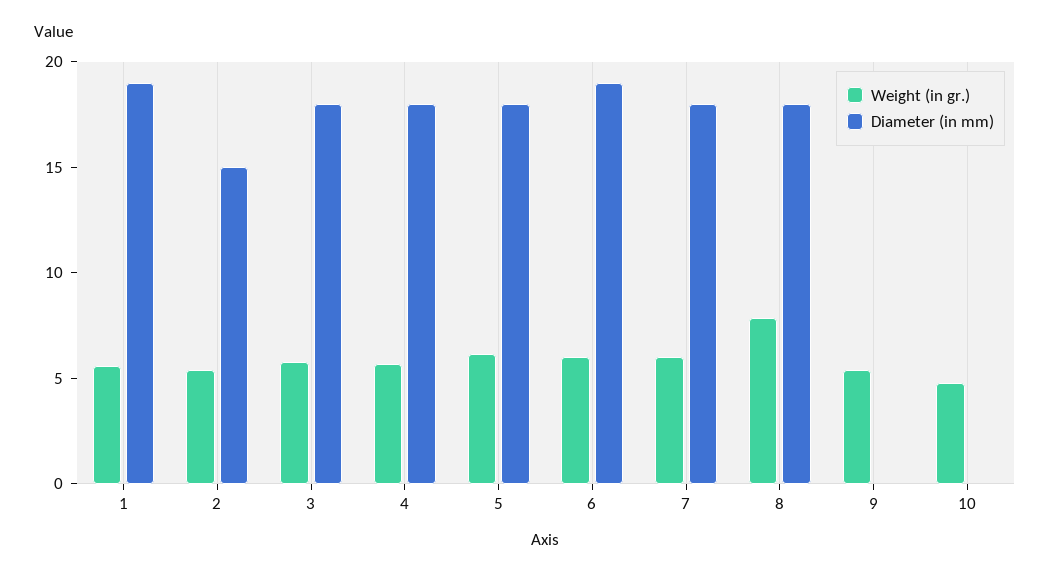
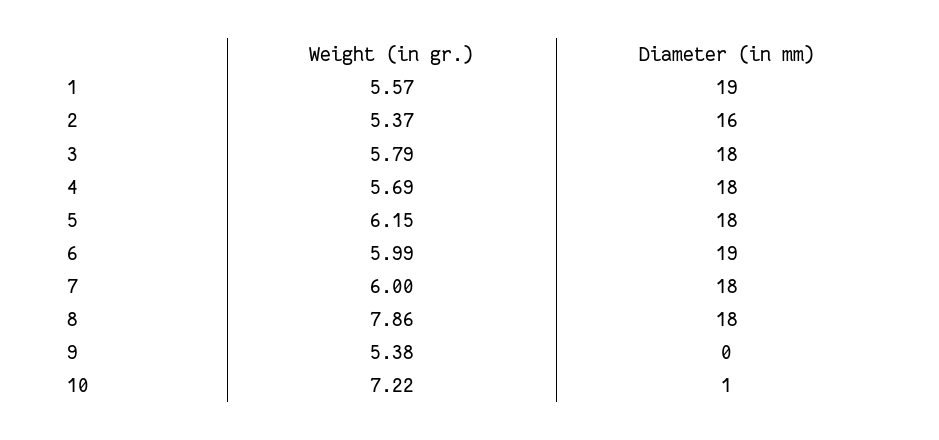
Diameter (in mm), 2: 15 -> 16
Weight (in gr.), 10: 5 -> 7.22
Diameter (in mm), 10: 0 -> 1

